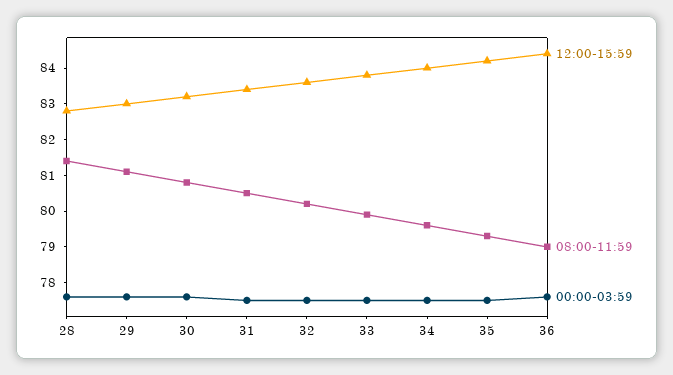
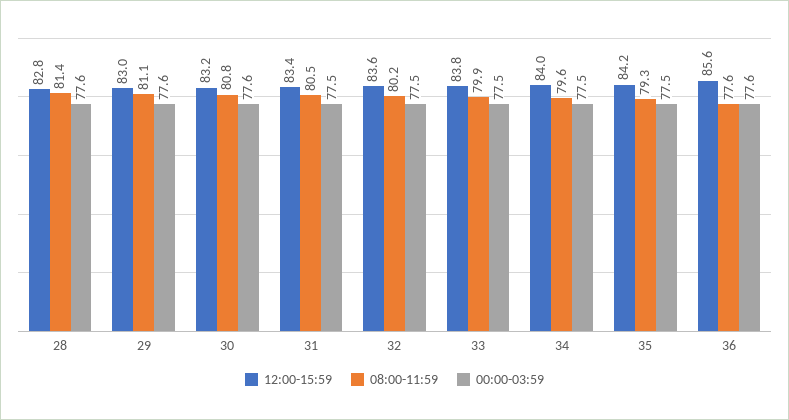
12:00-15:59, 36: 84.5 -> 85.6
08:00-11:59, 36: 79 -> 77.6

